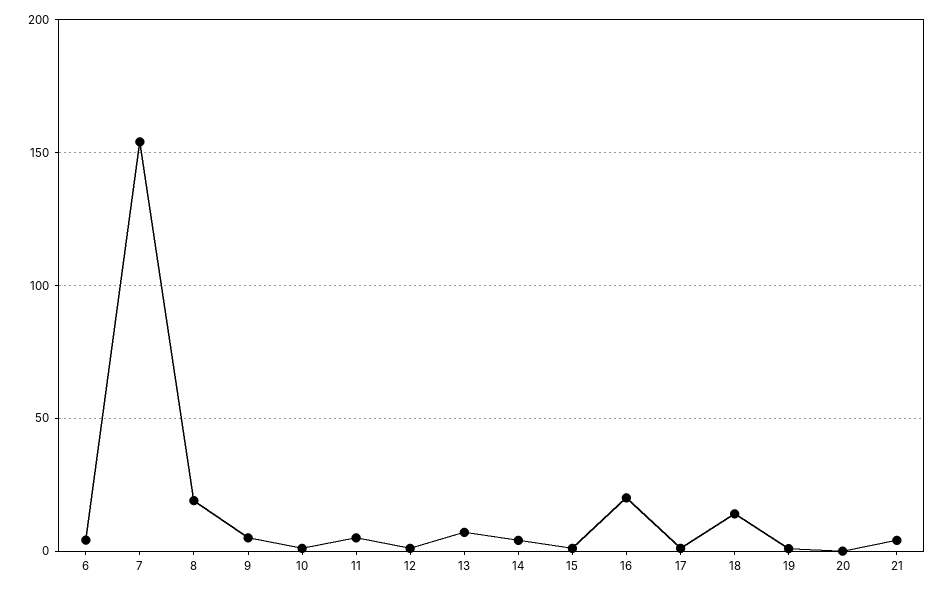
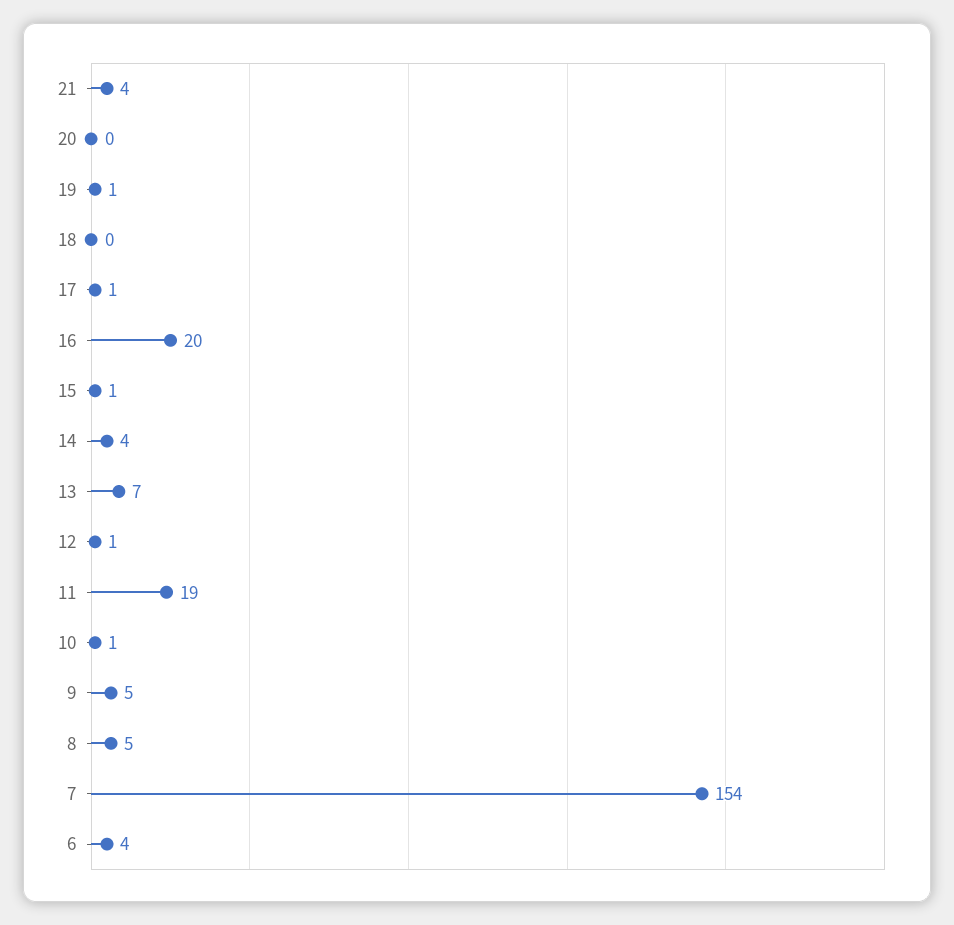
8: 20 -> 5
11: 5 -> 19
18: 15 -> 0

